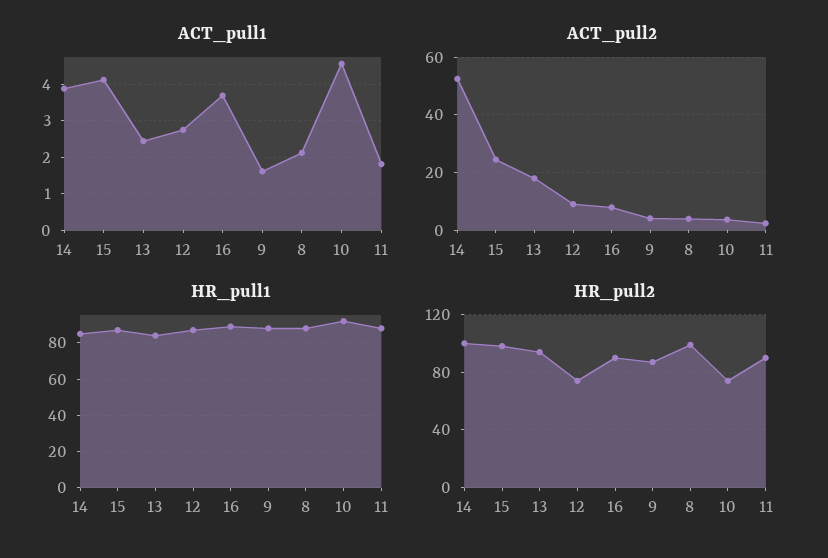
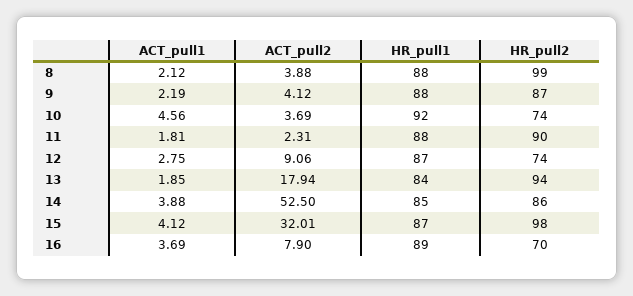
ACT_pull1, 13: 2.4 -> 1.85
ACT_pull1, 9: 1.6 -> 2.19
ACT_pull2, 15: 25 -> 32.01
HR_pull2, 14: 100 -> 86
HR_pull2, 16: 90 -> 70

